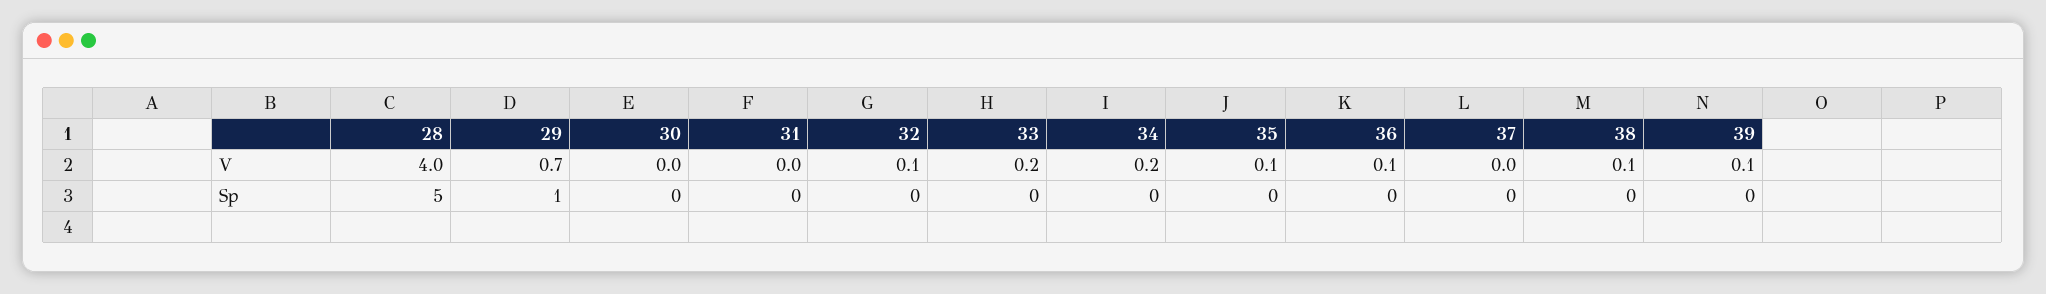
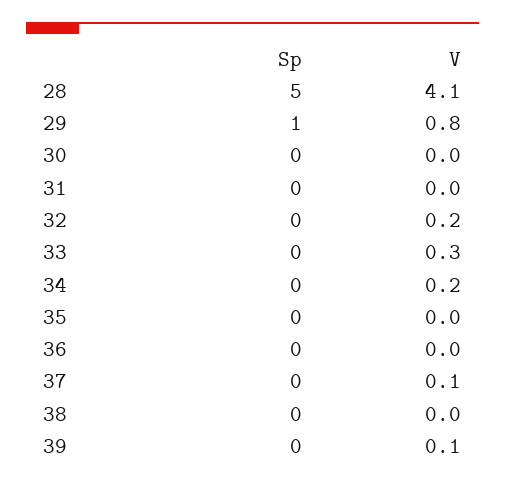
28, V: 4 -> 4.1
29, V: 0.7 -> 0.8
32, V: 0.1 -> 0.2
33, V: 0.2 -> 0.3
35, V: 0.1 -> 0
36, V: 0.1 -> 0
37, V: 0 -> 0.1
38, V: 0.1 -> 0

